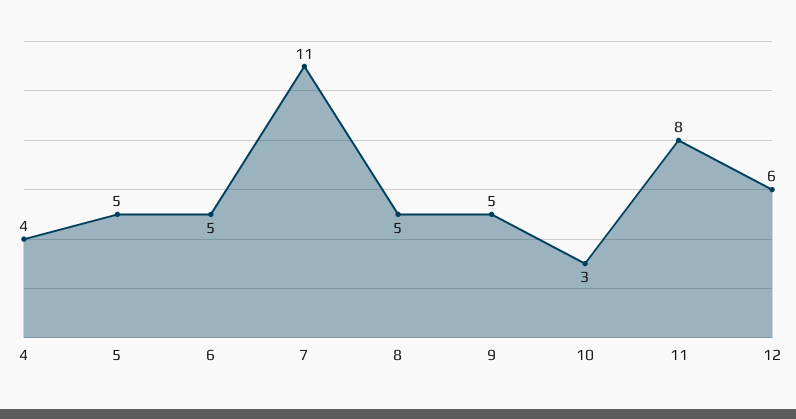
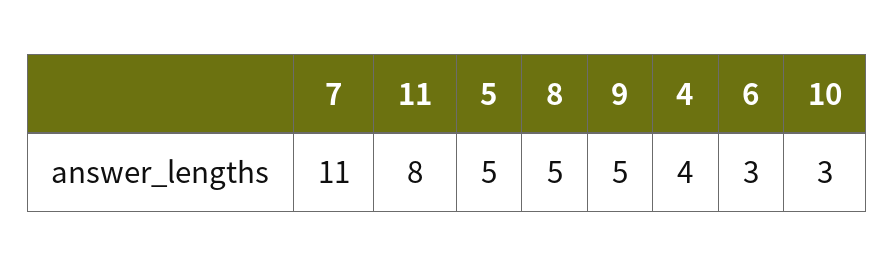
6: 5 -> 3
12: 6 -> none

